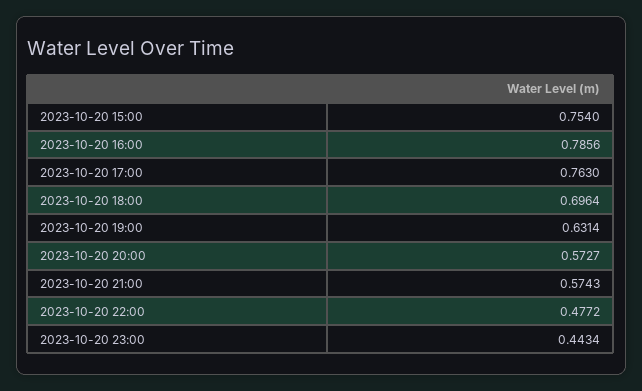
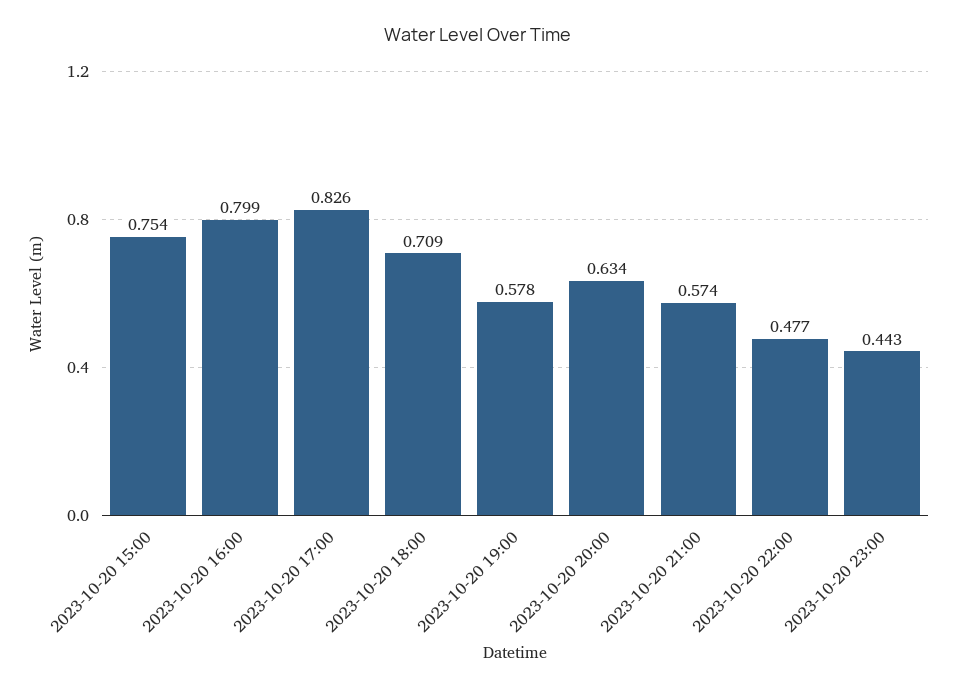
2023-10-20 16:00: 0.7856 -> 0.799
2023-10-20 17:00: 0.763 -> 0.826
2023-10-20 18:00: 0.6964 -> 0.709
2023-10-20 19:00: 0.6314 -> 0.578
2023-10-20 20:00: 0.5727 -> 0.634

